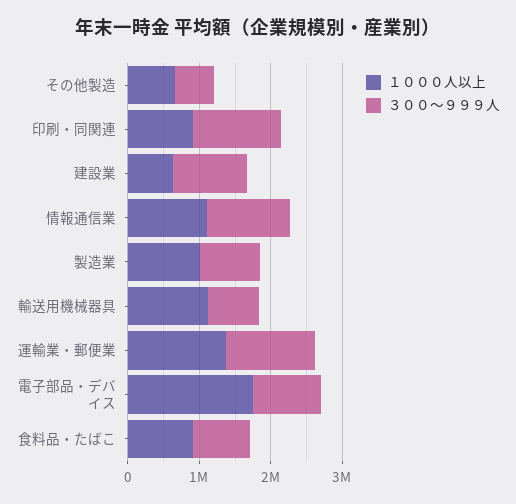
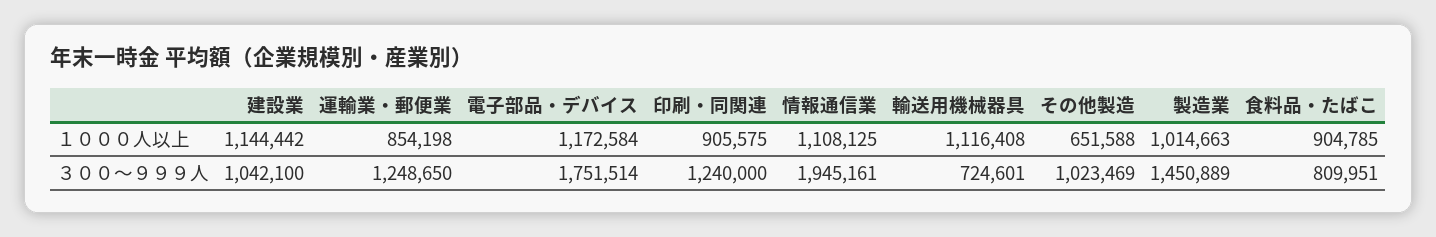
３００～９９９人, その他製造: 600000 -> 1023469
１０００人以上, 建設業: 600000 -> 1144442
３００～９９９人, 情報通信業: 1200000 -> 1945161
３００～９９９人, 製造業: 800000 -> 1450889
１０００人以上, 運輸業・郵便業: 1400000 -> 854198
１０００人以上, 電子部品・デバイス: 1800000 -> 1172584
３００～９９９人, 電子部品・デバイス: 1000000 -> 1751514

